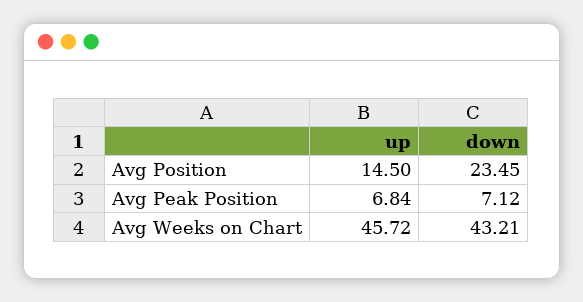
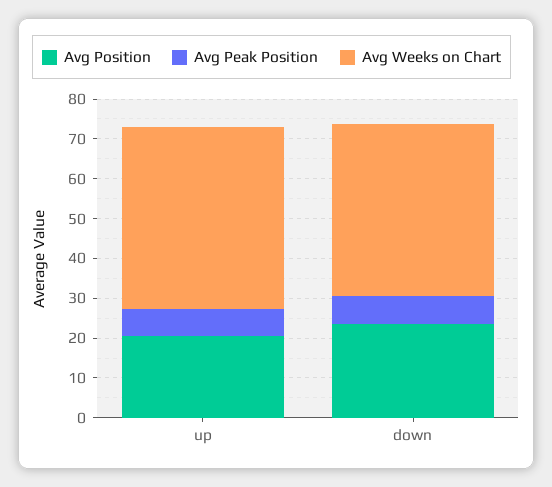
Avg Position, up: 14.5 -> 20

